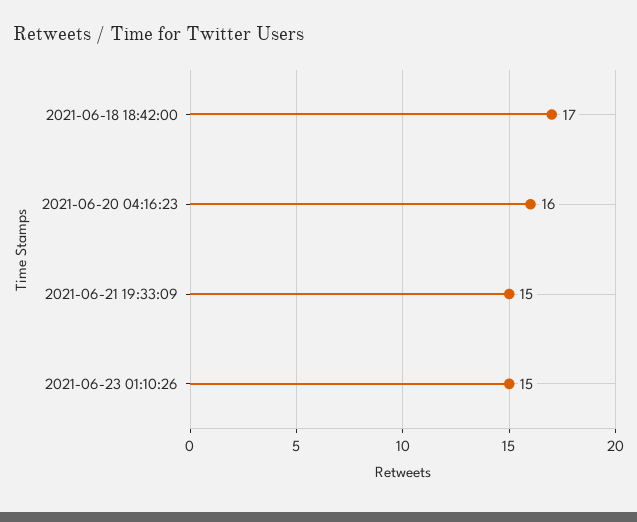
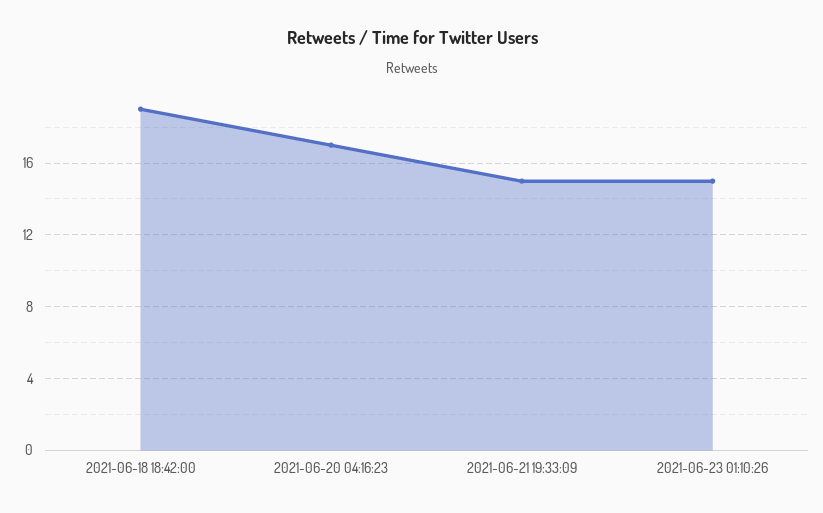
2021-06-18 18:42:00: 17 -> 19
2021-06-20 04:16:23: 16 -> 17

